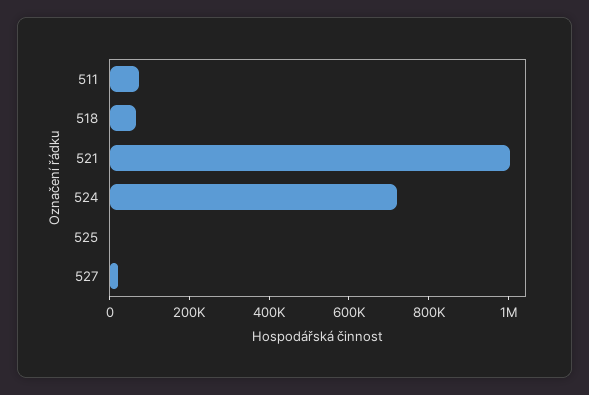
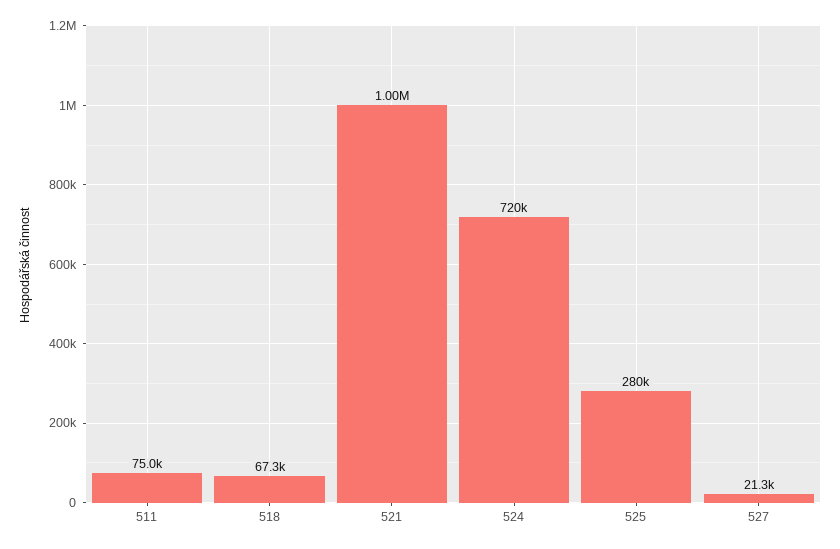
525: 0 -> 280000

